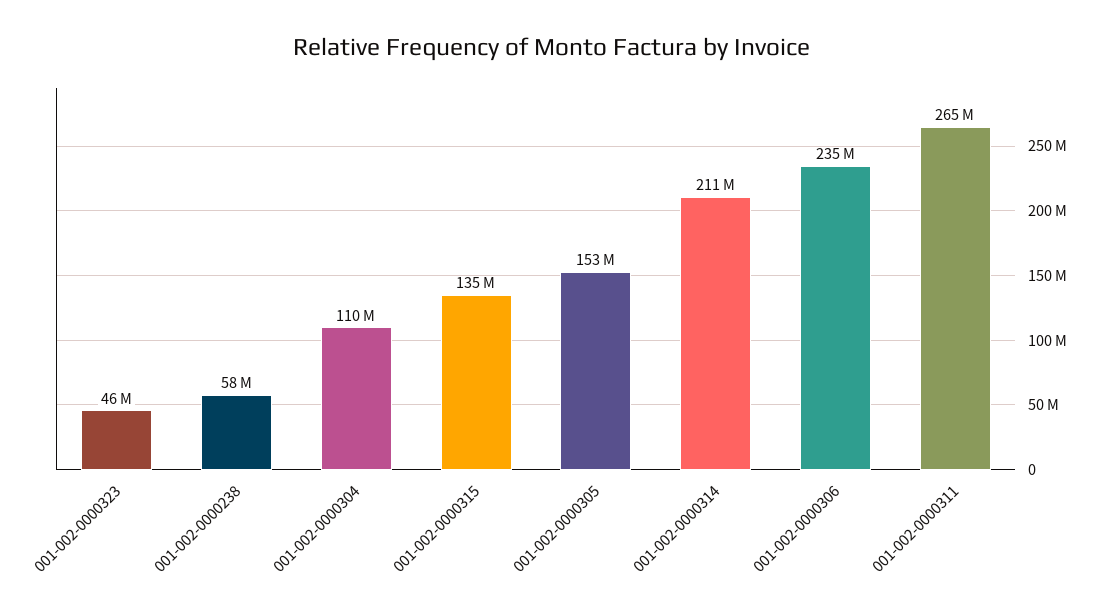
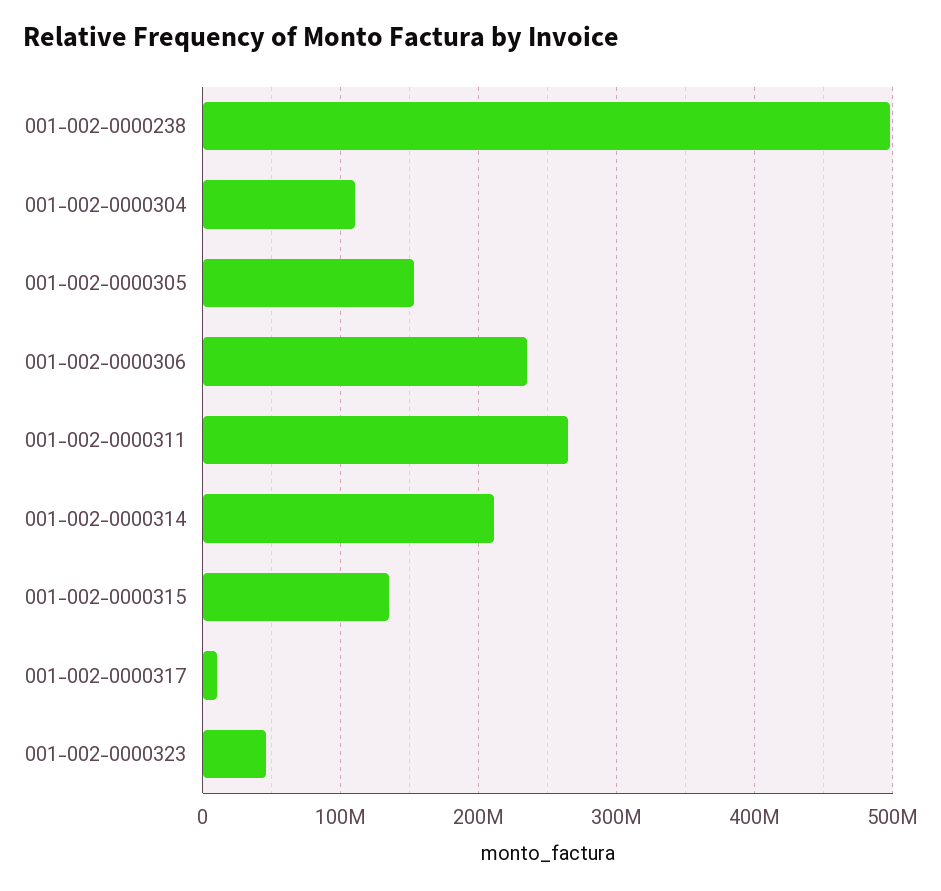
001-002-0000238: 58000000 -> 500000000
001-002-0000317: none -> 10000000

